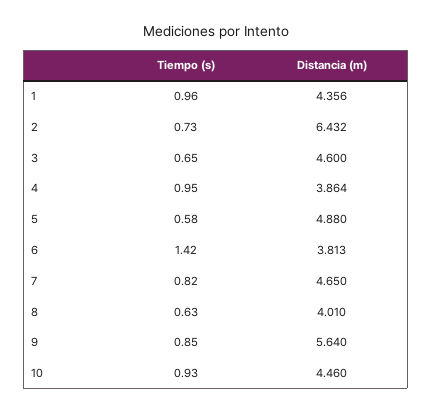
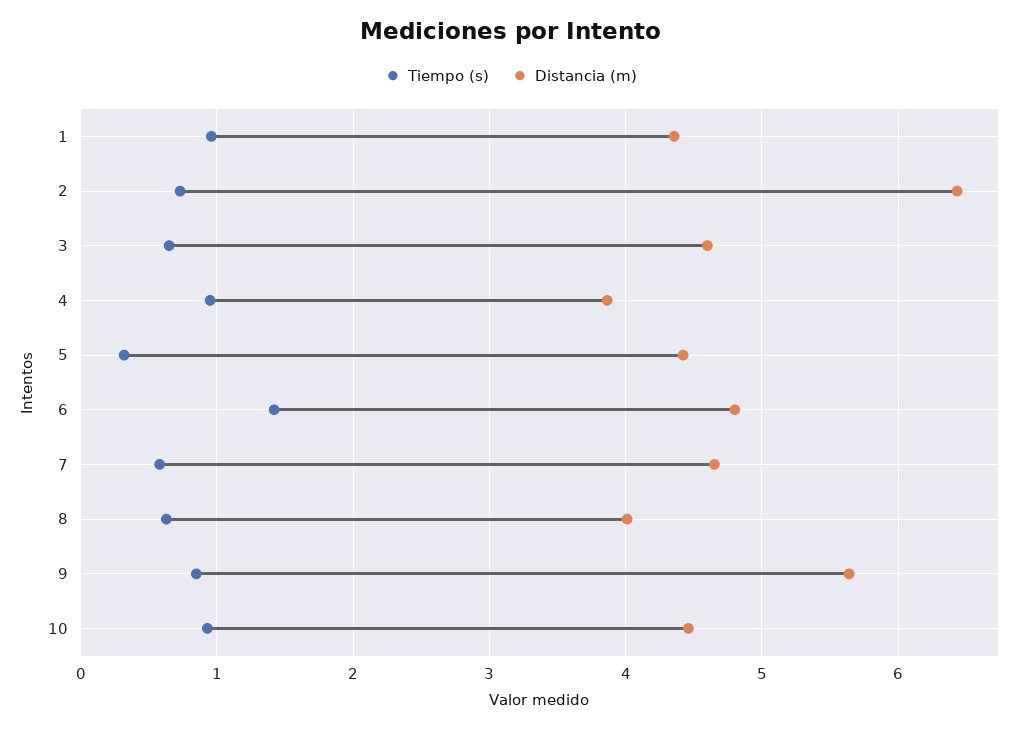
Tiempo (s), 5: 0.58 -> 0.3
Distancia (m), 5: 4.88 -> 4.4
Distancia (m), 6: 3.813 -> 4.8
Tiempo (s), 7: 0.82 -> 0.6

